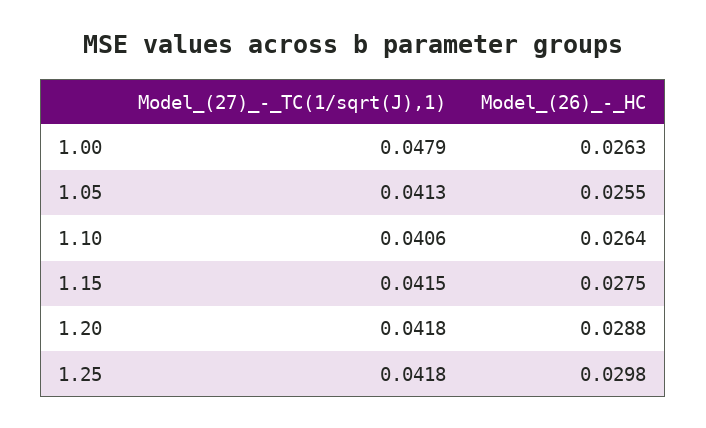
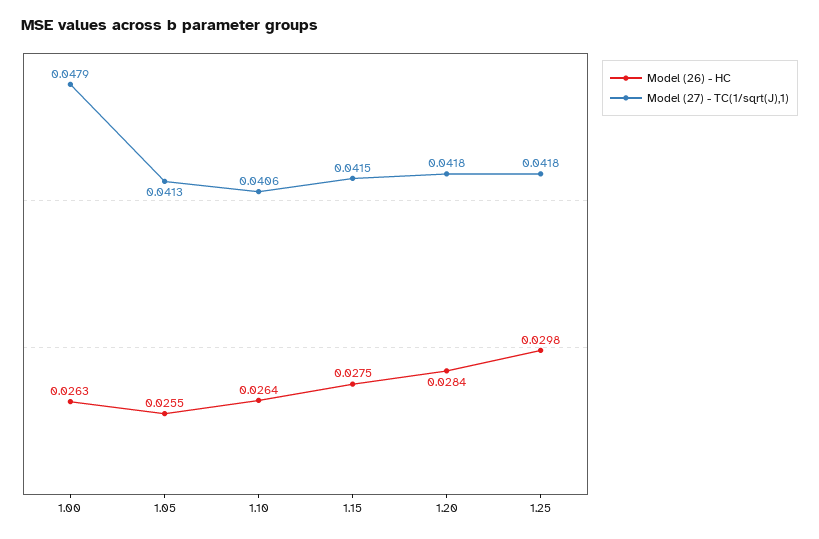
Model_(26)_-_HC, 1.20: 0.0288 -> 0.0284

